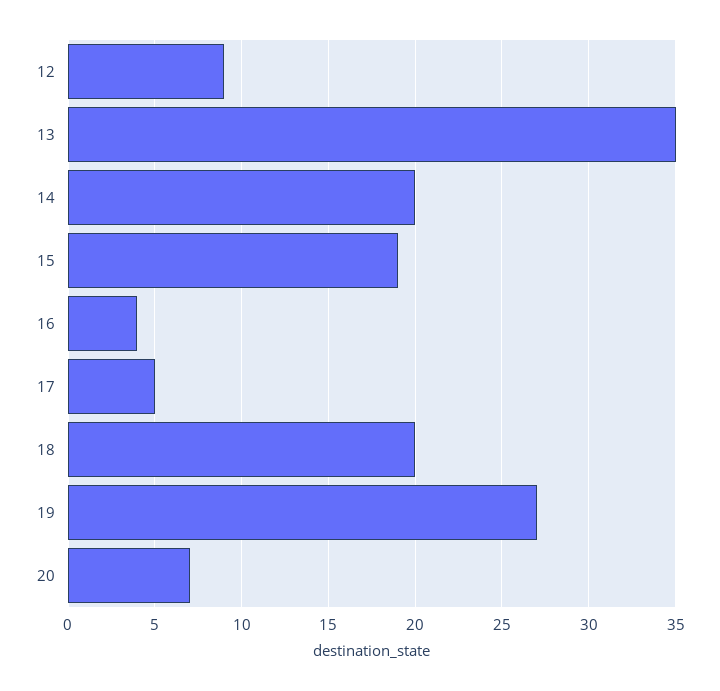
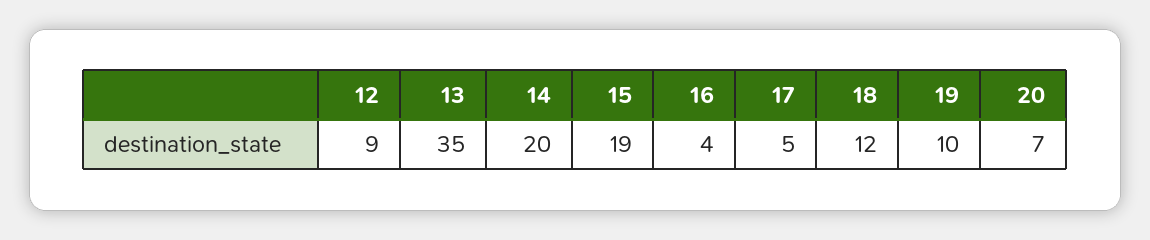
18: 20 -> 12
19: 27 -> 10

